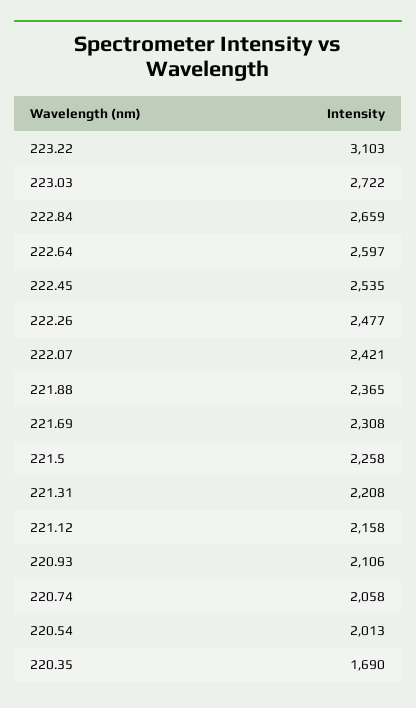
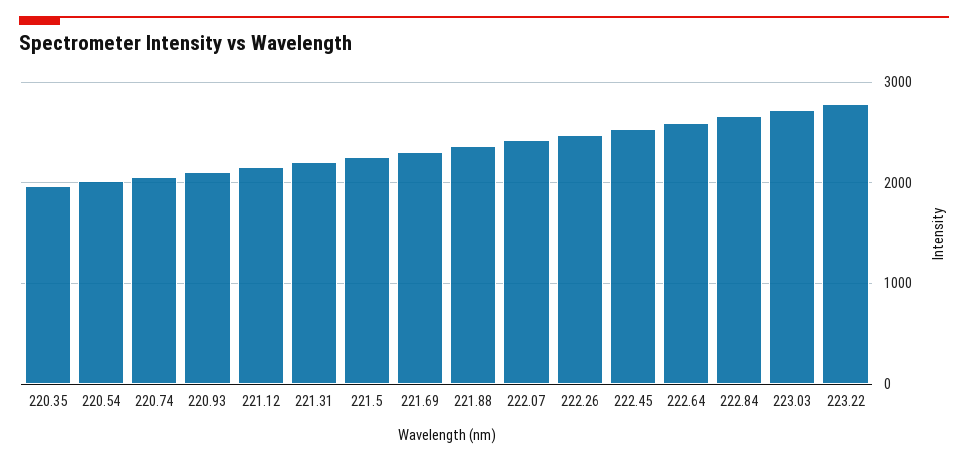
223.22: 3103 -> 2800
220.35: 1690 -> 2000

